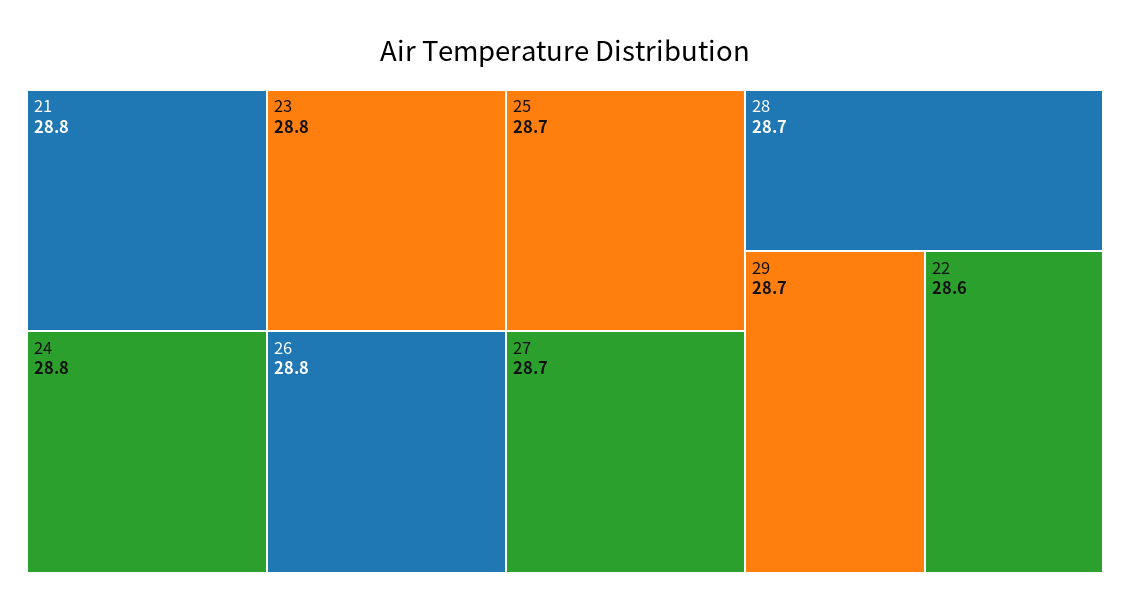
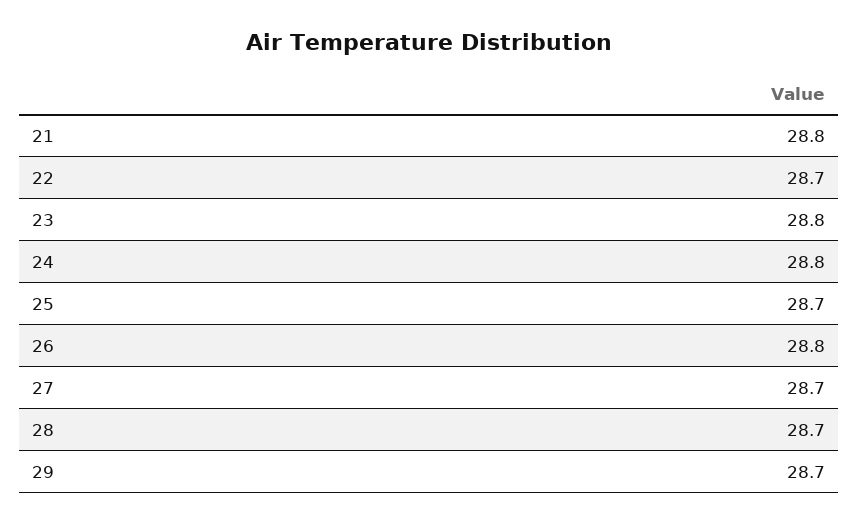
22: 28.6 -> 28.7

